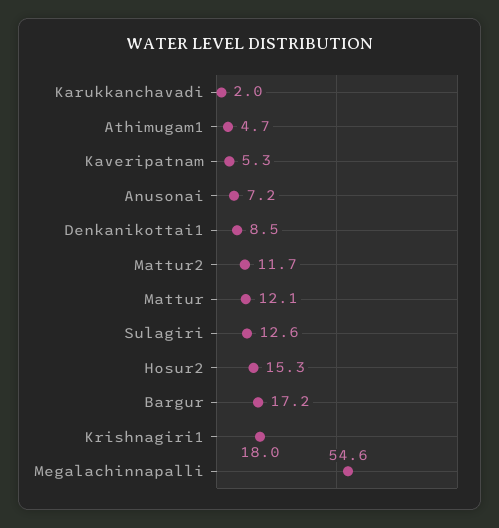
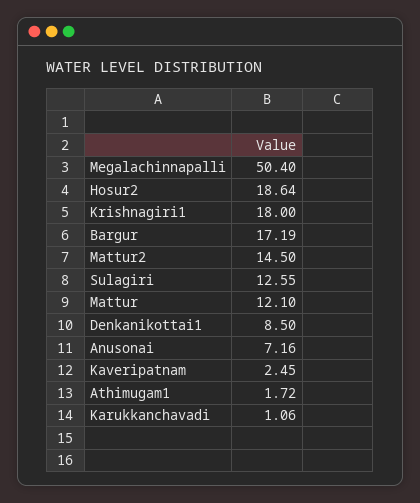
Karukkanchavadi: 2 -> 1.06
Athimugam1: 4.7 -> 1.72
Kaveripatnam: 5.3 -> 2.45
Mattur2: 11.7 -> 14.5
Hosur2: 15.3 -> 18.64
Megalachinnapalli: 54.6 -> 50.4

